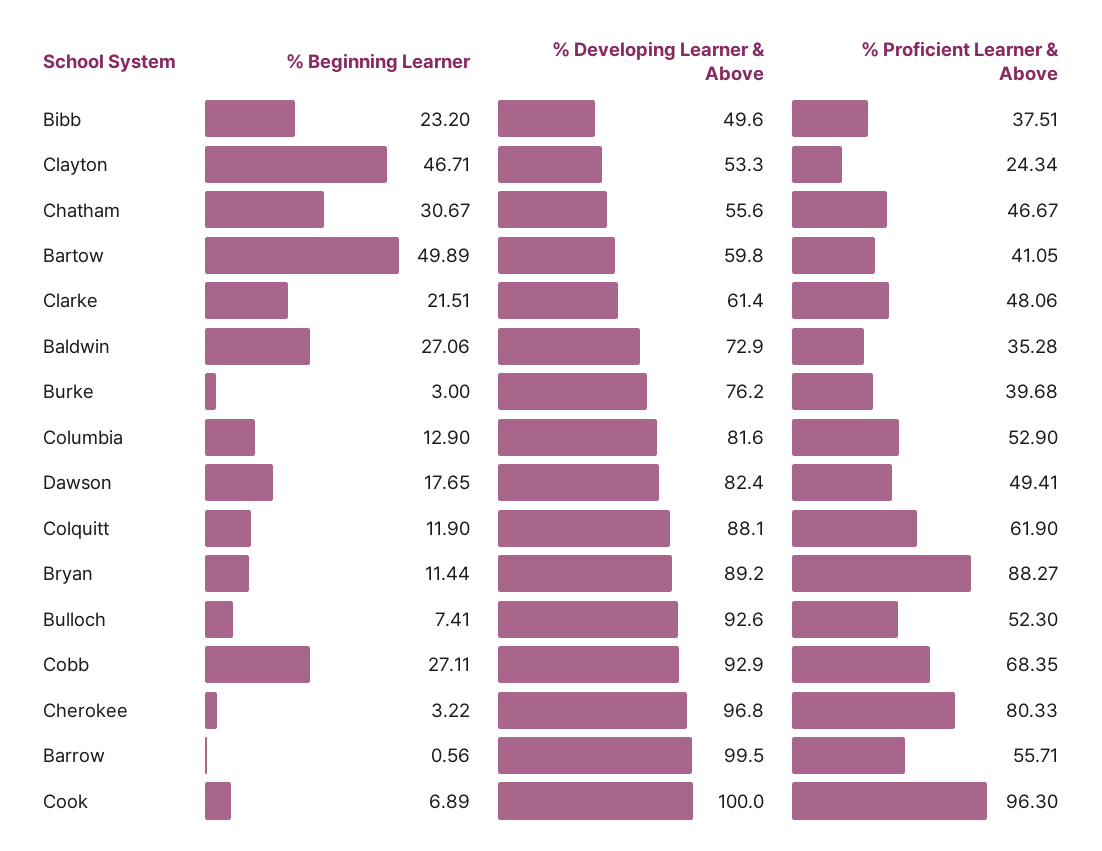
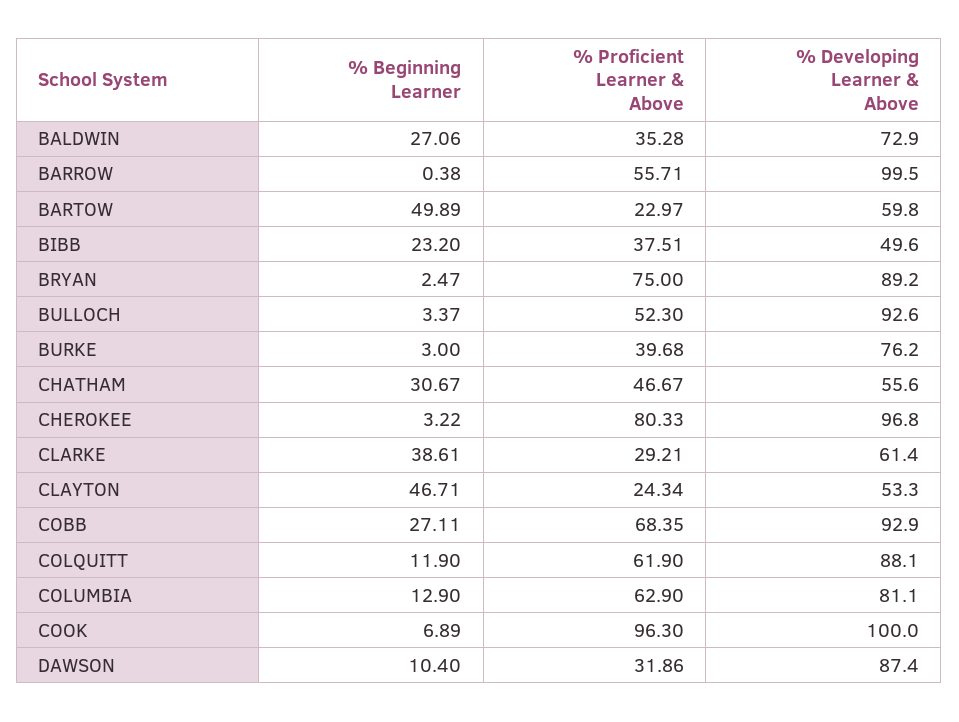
% Proficient Learner & Above, Bartow: 41.05 -> 22.97
% Beginning Learner, Clarke: 21.51 -> 38.61
% Proficient Learner & Above, Clarke: 48.06 -> 29.21
% Developing Learner & Above, Columbia: 81.6 -> 81.1
% Proficient Learner & Above, Columbia: 52.9 -> 62.9
% Beginning Learner, Dawson: 17.65 -> 10.4
% Developing Learner & Above, Dawson: 82.4 -> 87.4
% Proficient Learner & Above, Dawson: 49.41 -> 31.86
% Beginning Learner, Bryan: 11.44 -> 2.47
% Proficient Learner & Above, Bryan: 88.27 -> 75
% Beginning Learner, Bulloch: 7.41 -> 3.37
% Beginning Learner, Barrow: 0.56 -> 0.38

